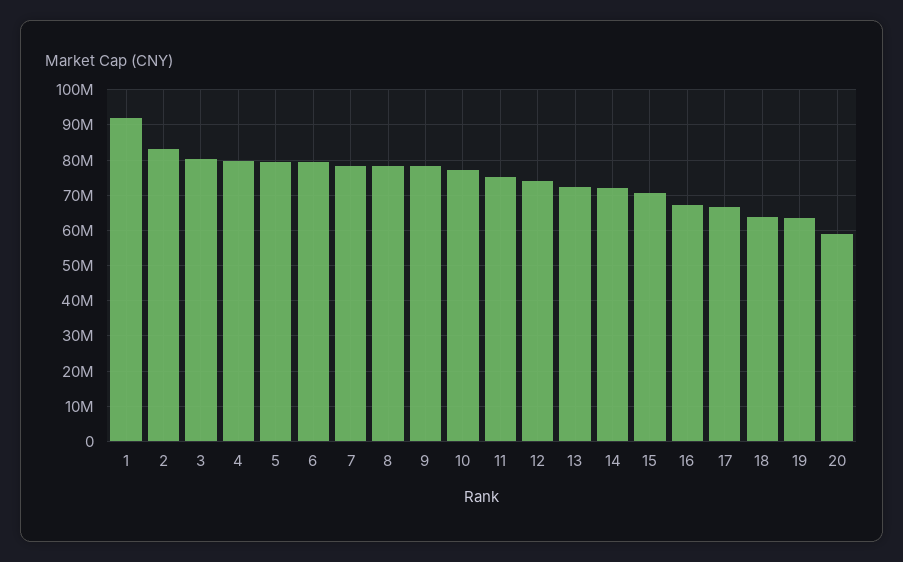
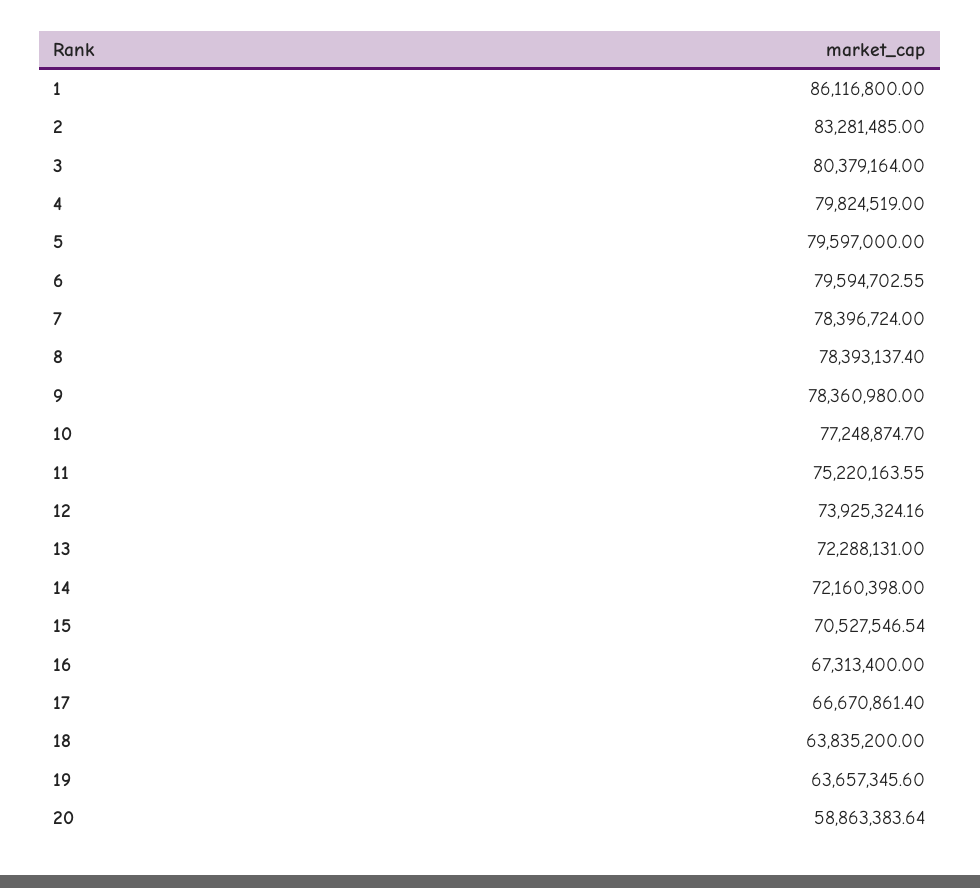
1: 92000000 -> 86116800

